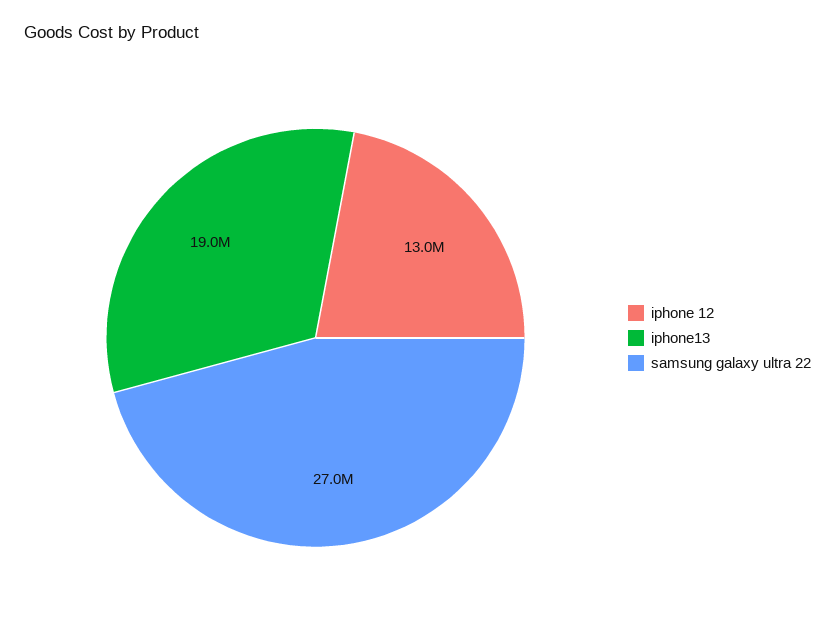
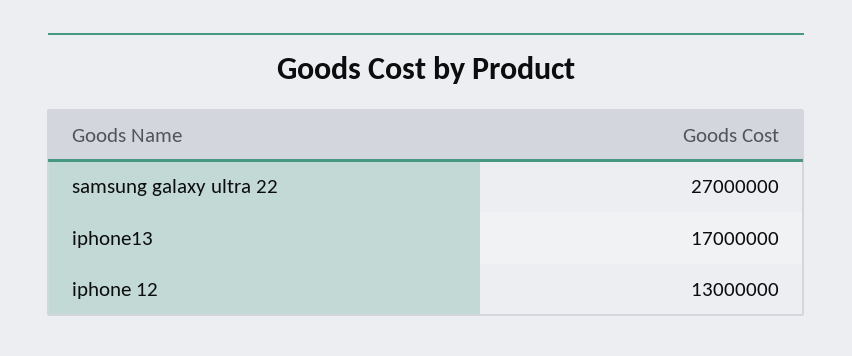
iphone13: 19000000 -> 17000000

